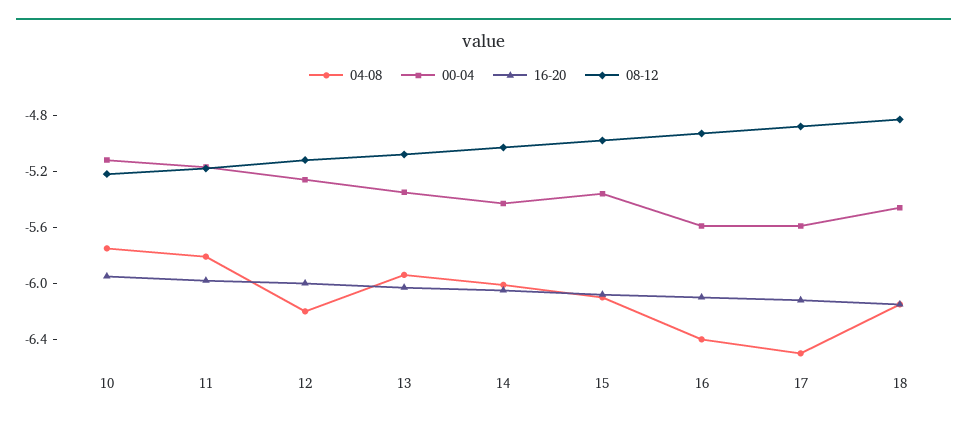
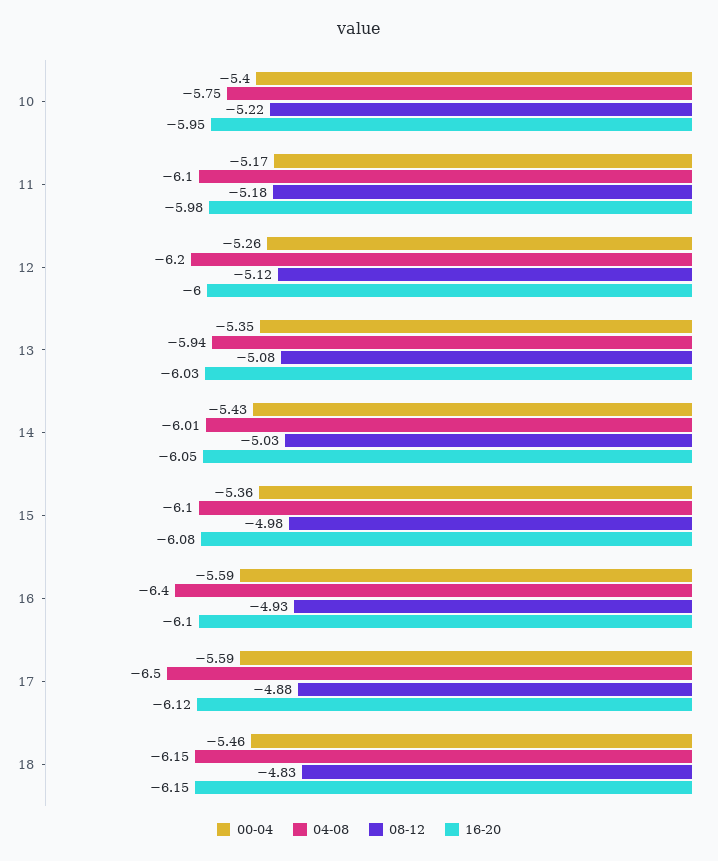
00-04, 10: -5.1 -> -5.4
04-08, 11: -5.8 -> -6.1

